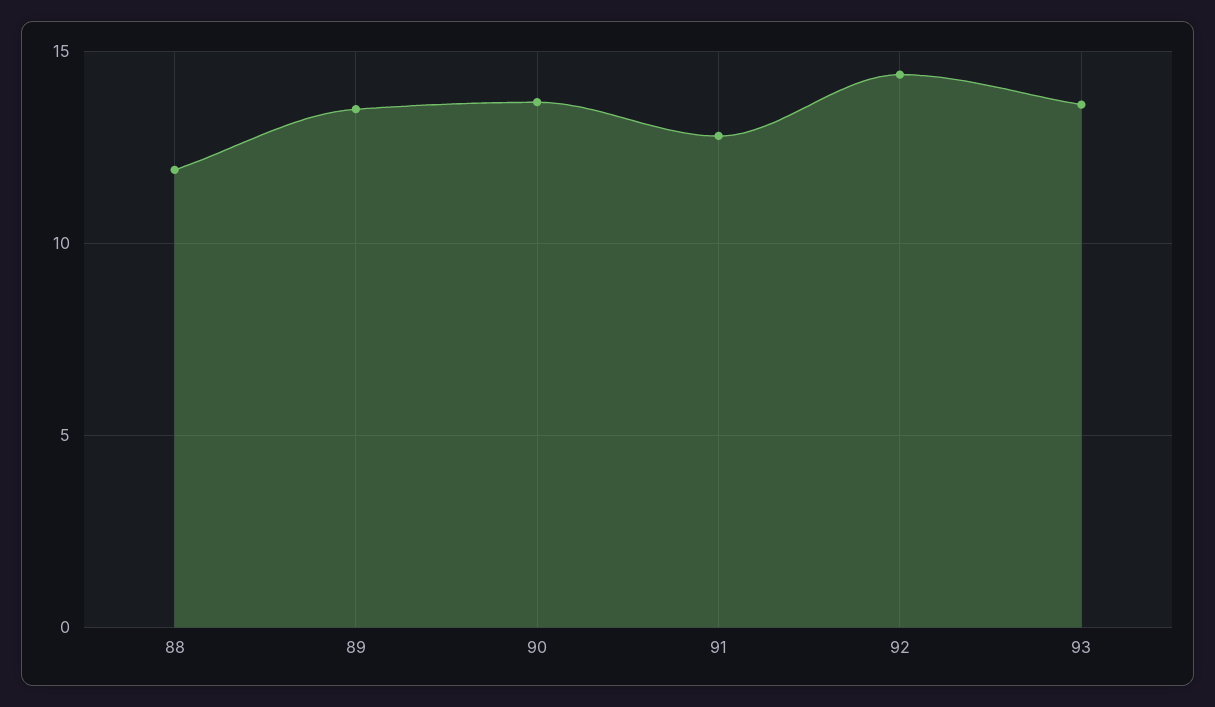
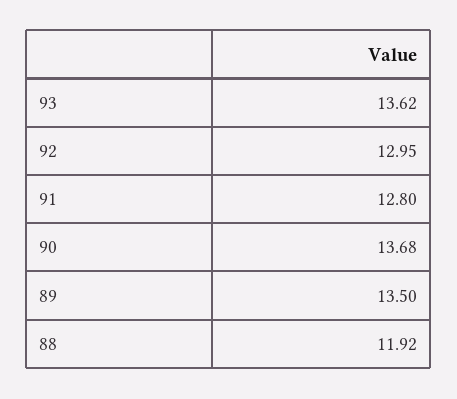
92: 14.5 -> 12.95

